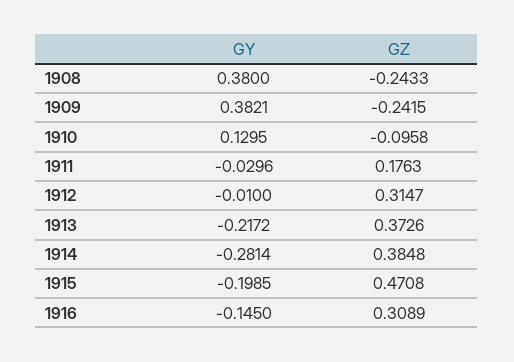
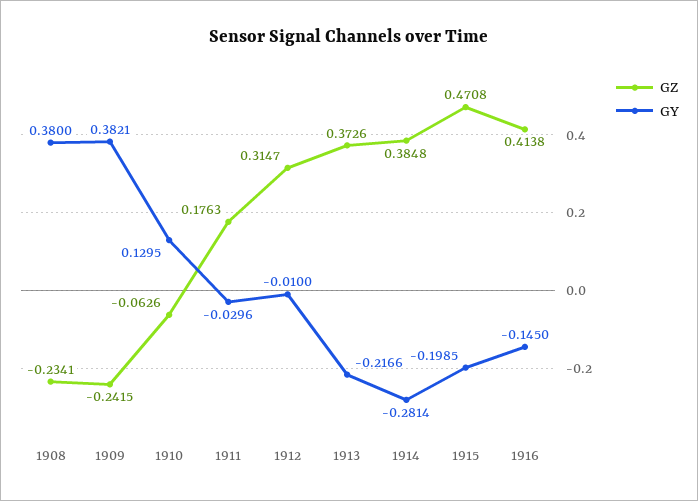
GZ, 1908: -0.2433 -> -0.2341
GZ, 1910: -0.0958 -> -0.0626
GY, 1913: -0.2172 -> -0.2166
GZ, 1916: 0.3089 -> 0.4138

